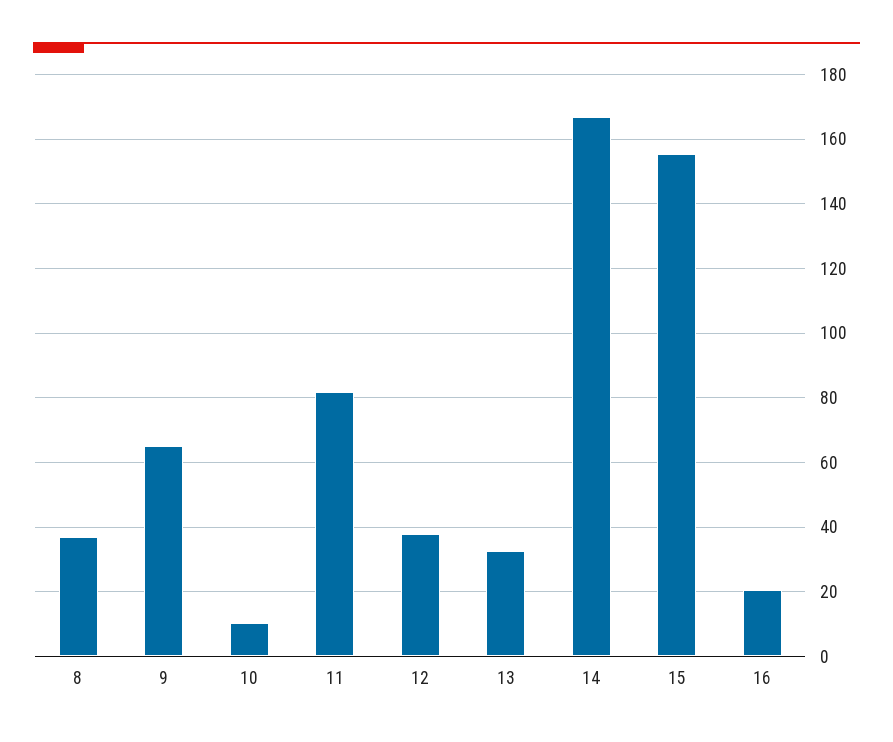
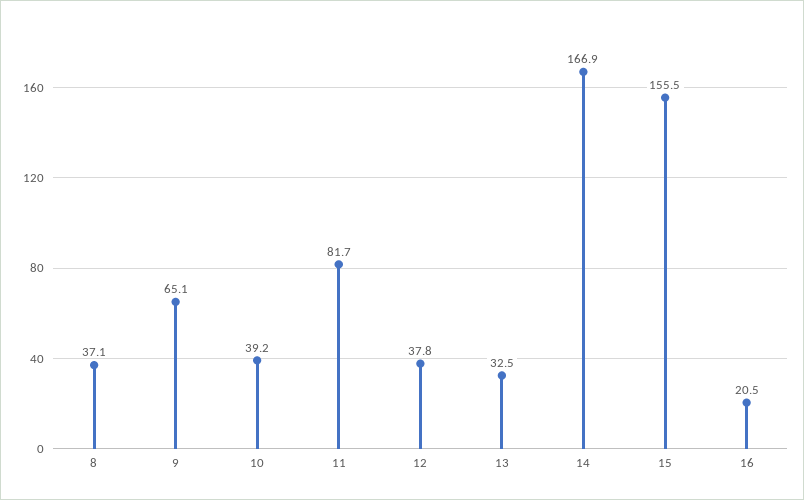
10: 10 -> 39.2

